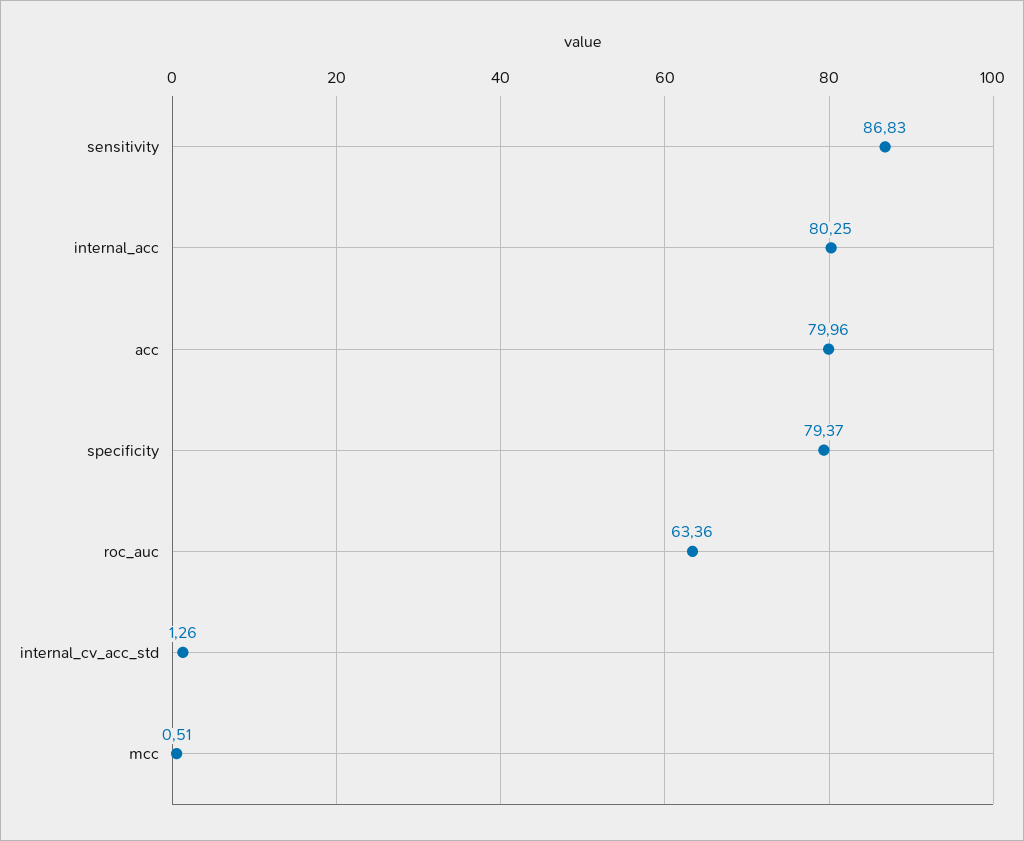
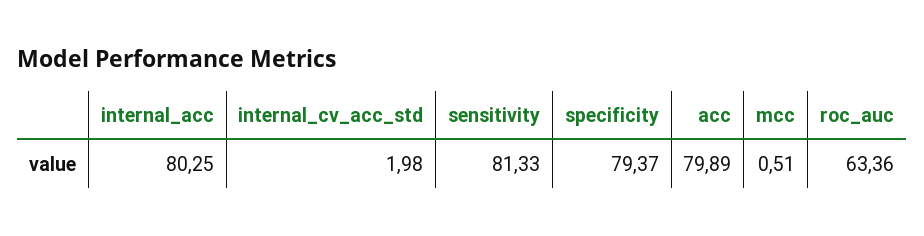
sensitivity: 86.83 -> 81.33
acc: 79.96 -> 79.89
internal_cv_acc_std: 1.26 -> 1.98

